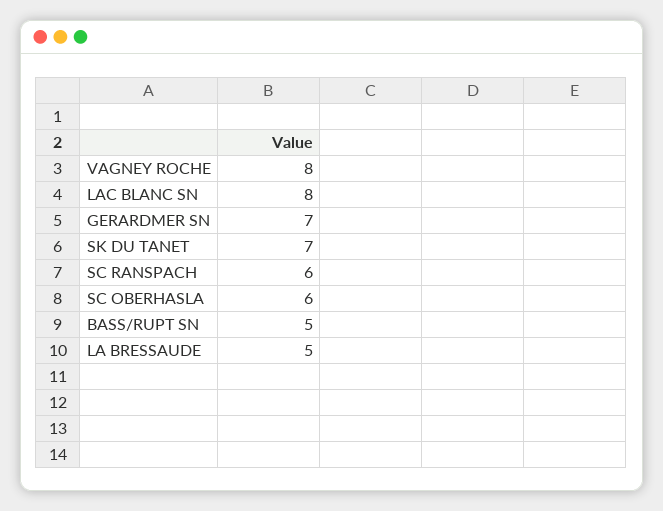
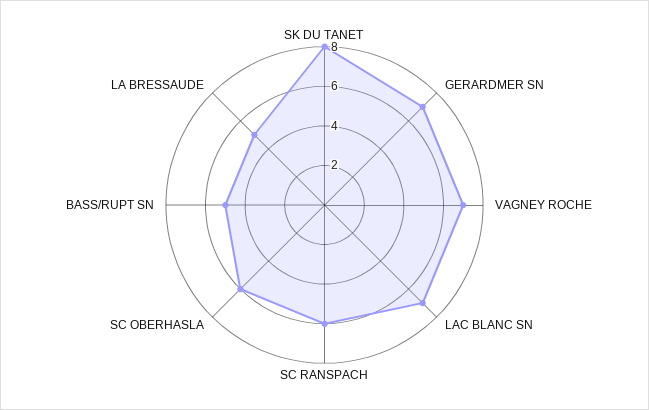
VAGNEY ROCHE: 8 -> 7
LAC BLANC SN: 8 -> 7
SK DU TANET: 7 -> 8

